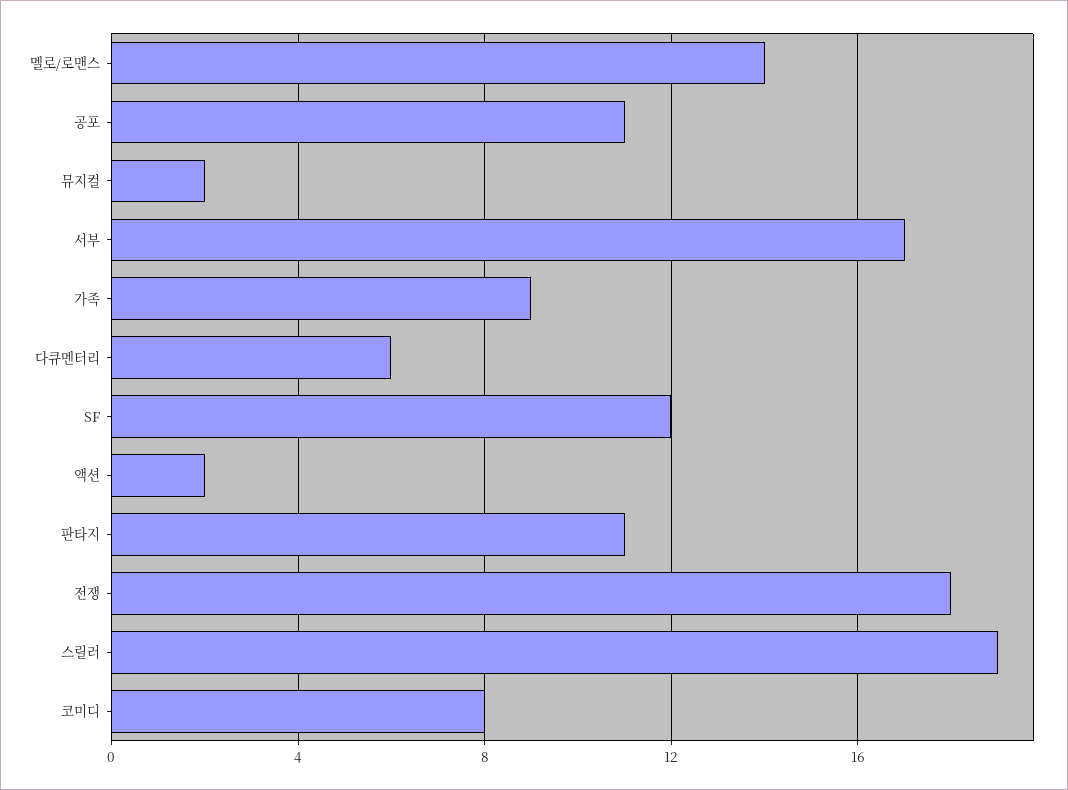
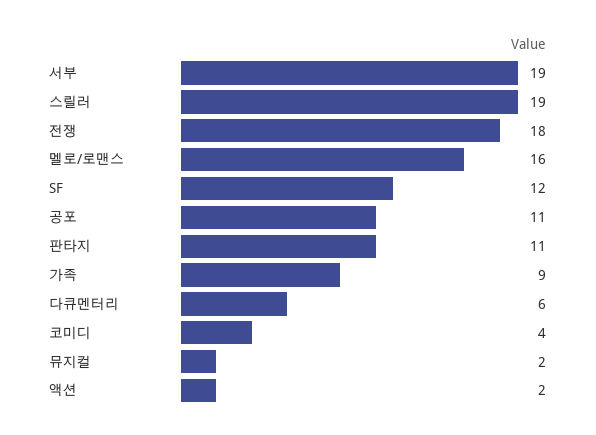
멜로/로맨스: 14 -> 16
서부: 17 -> 19
코미디: 8 -> 4

